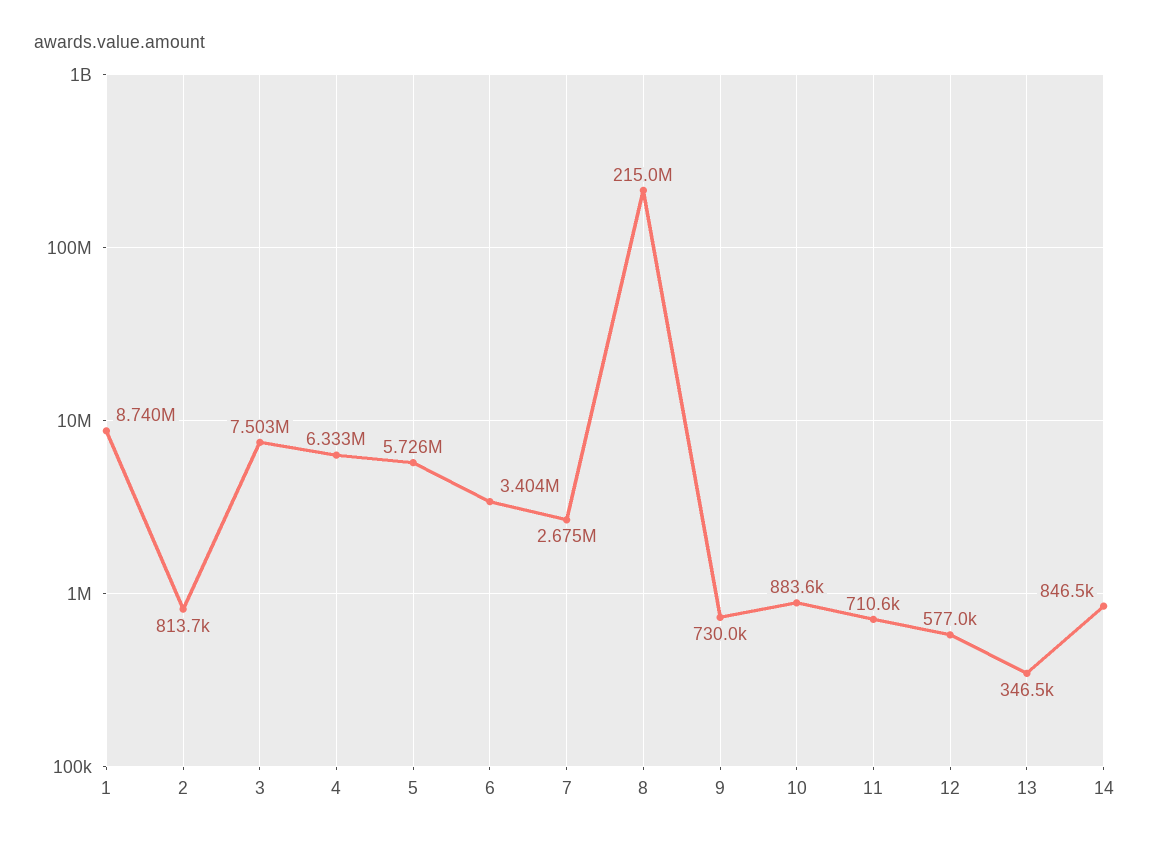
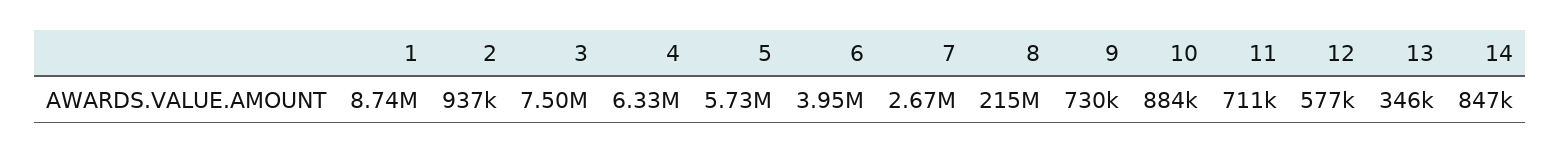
2: 813700 -> 937000
6: 3404000 -> 3950000

